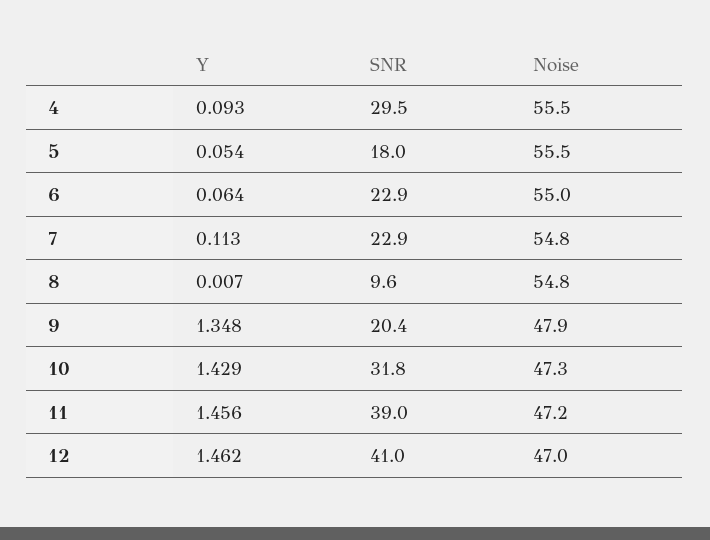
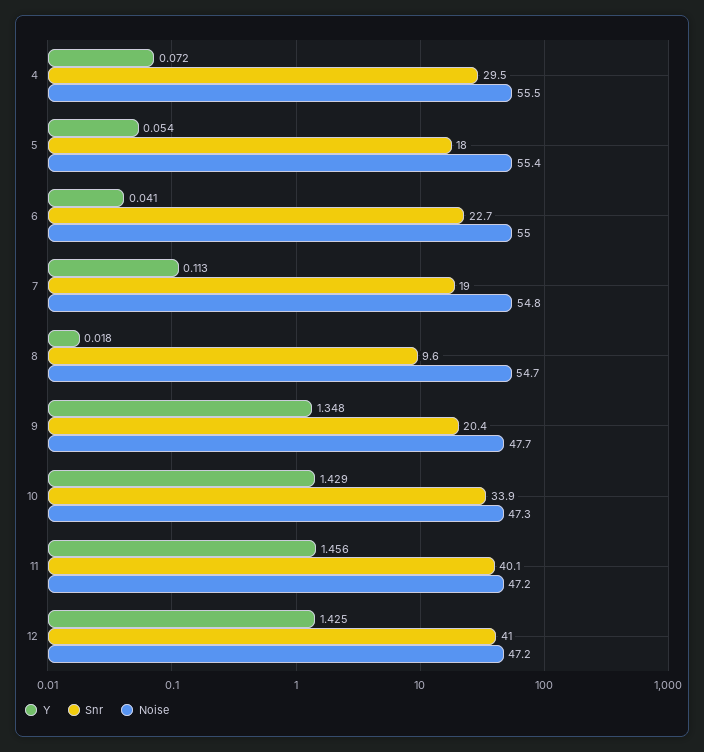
Y, 4: 0.093 -> 0.072
Noise, 5: 55.5 -> 55.4
Y, 6: 0.064 -> 0.041
SNR, 6: 22.9 -> 22.7
SNR, 7: 22.9 -> 19
Y, 8: 0.007 -> 0.018
Noise, 8: 54.8 -> 54.7
Noise, 9: 47.9 -> 47.7
SNR, 10: 31.8 -> 33.9
SNR, 11: 39 -> 40.1
Y, 12: 1.462 -> 1.425
Noise, 12: 47 -> 47.2

